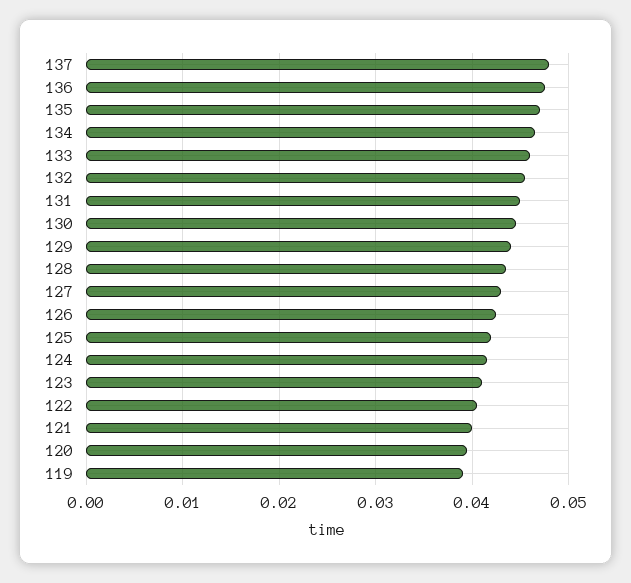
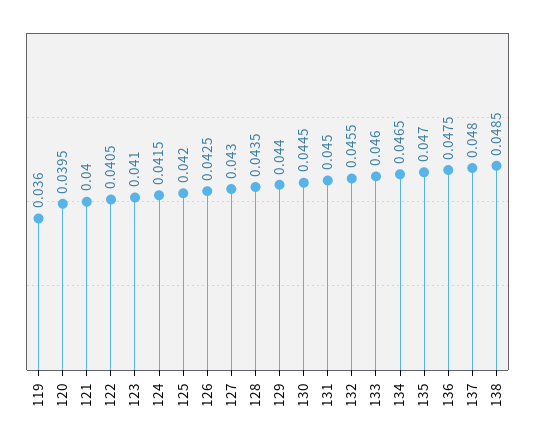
119: 0.039 -> 0.036
138: none -> 0.0485

